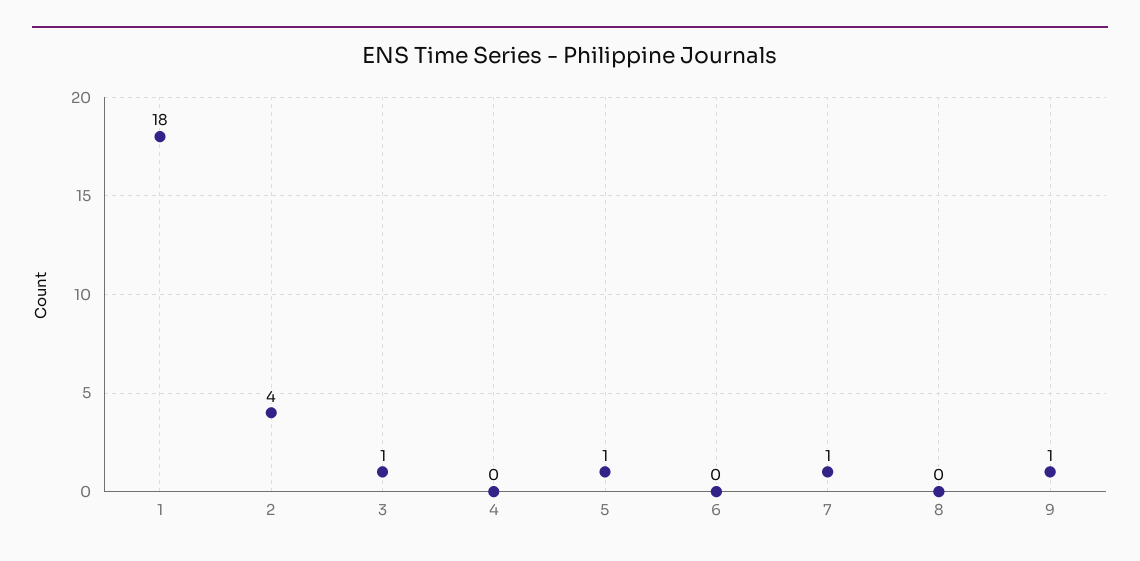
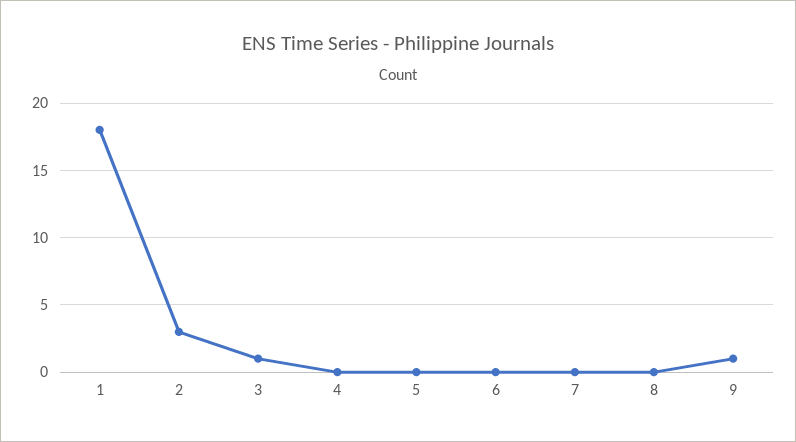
2: 4 -> 3
5: 1 -> 0
7: 1 -> 0

